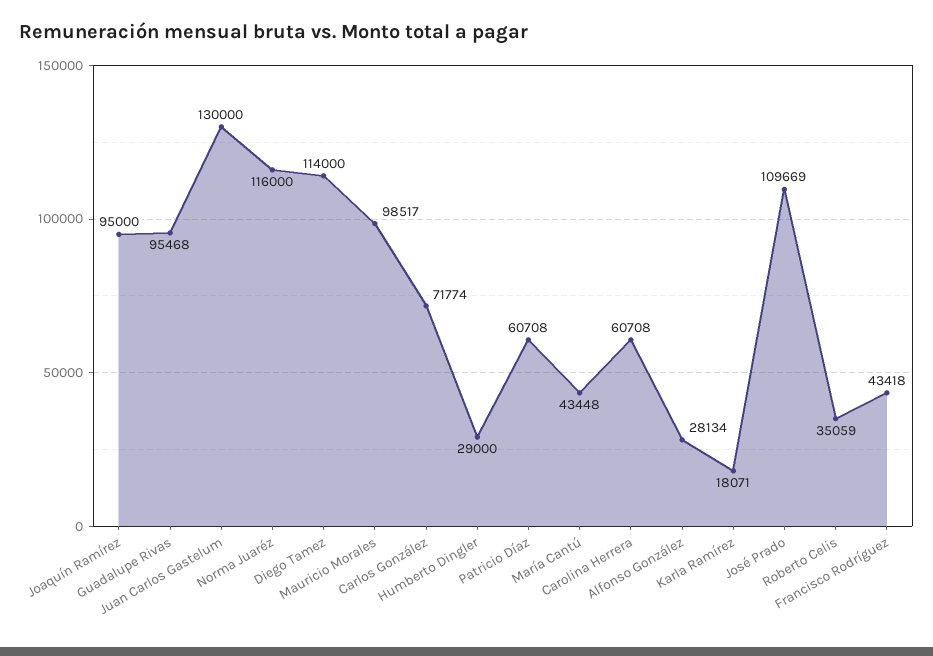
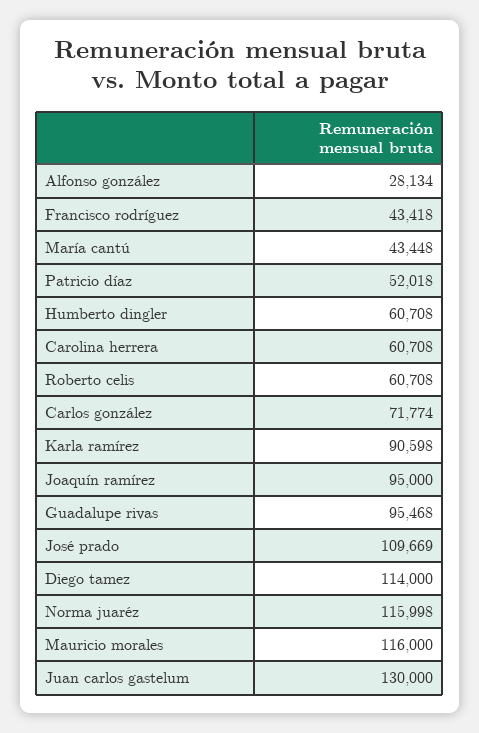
Norma Juaréz: 116000 -> 115998
Mauricio Morales: 98517 -> 116000
Humberto Dingler: 29000 -> 60708
Patricio Díaz: 60708 -> 52018
Karla Ramírez: 18071 -> 90598
Roberto Celis: 35059 -> 60708

